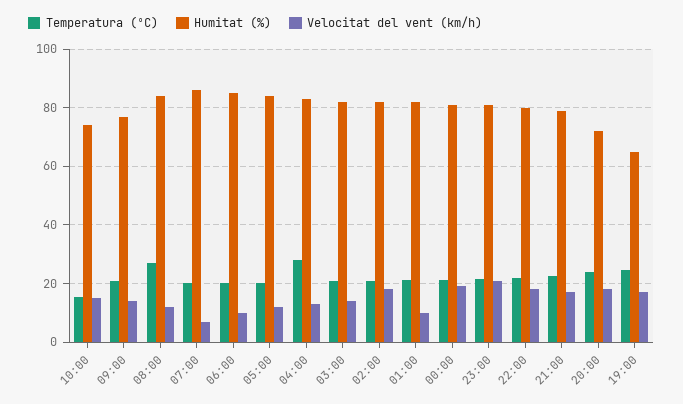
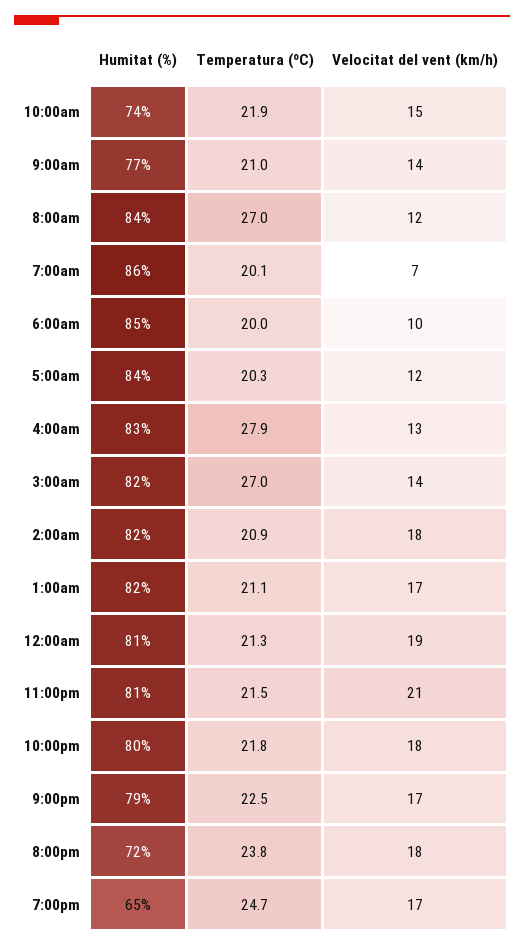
Temperatura (ºC), 10:00: 15 -> 21.9
Temperatura (ºC), 03:00: 20 -> 27
Velocitat del vent (km/h), 01:00: 10 -> 17

